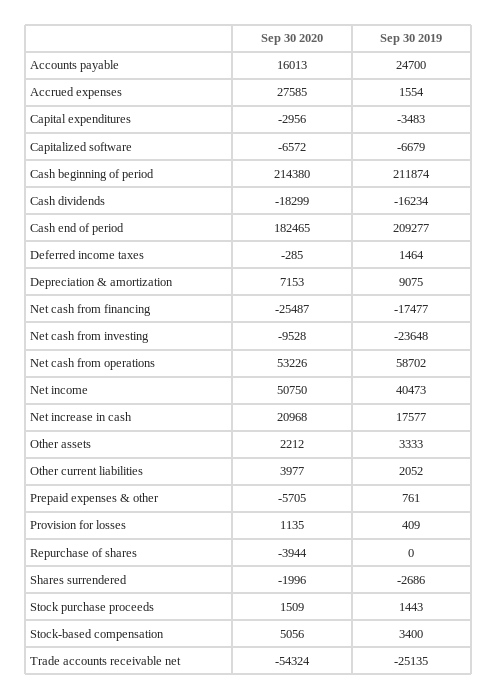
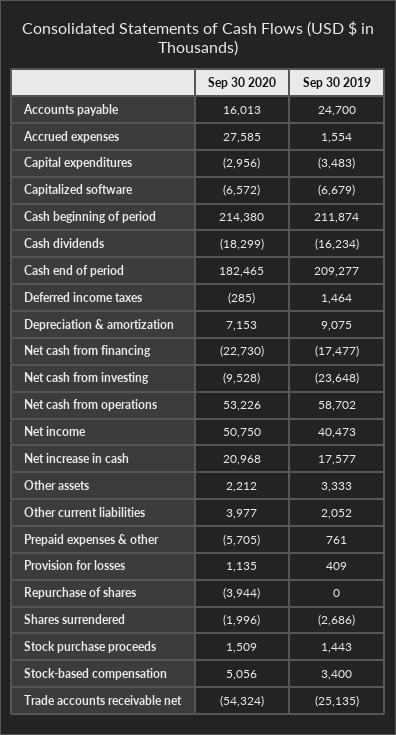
Sep 30 2020, Net cash from financing: -25487 -> -22730

